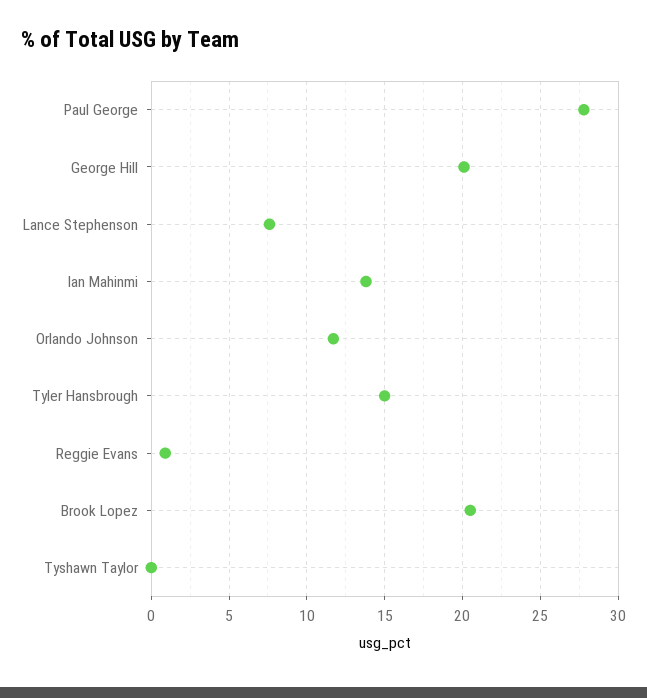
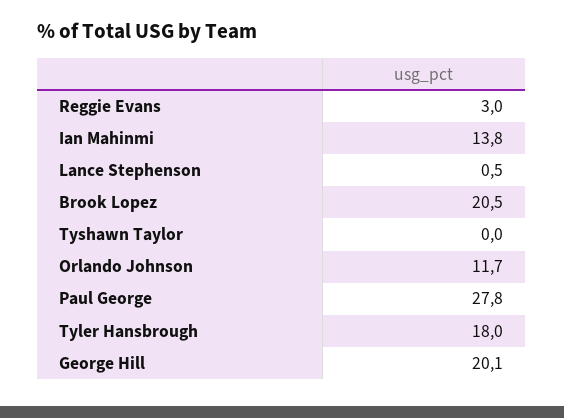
Lance Stephenson: 7.5 -> 0.5
Tyler Hansbrough: 15 -> 18
Reggie Evans: 1 -> 3

